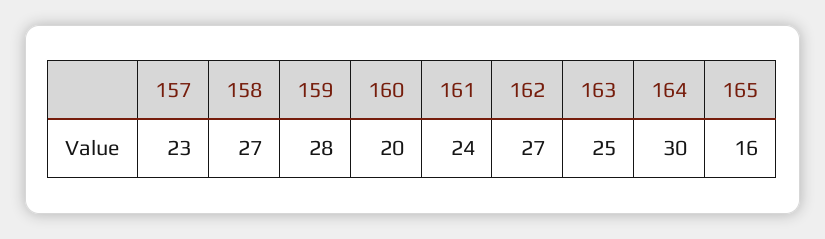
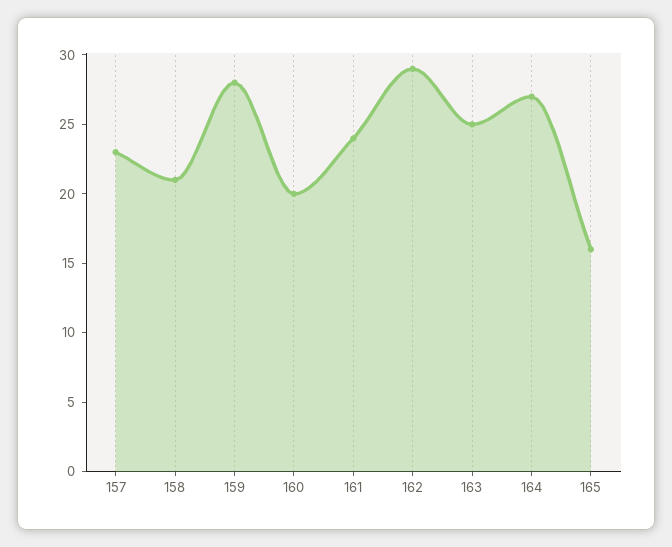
158: 27 -> 21
162: 27 -> 29
164: 30 -> 27

